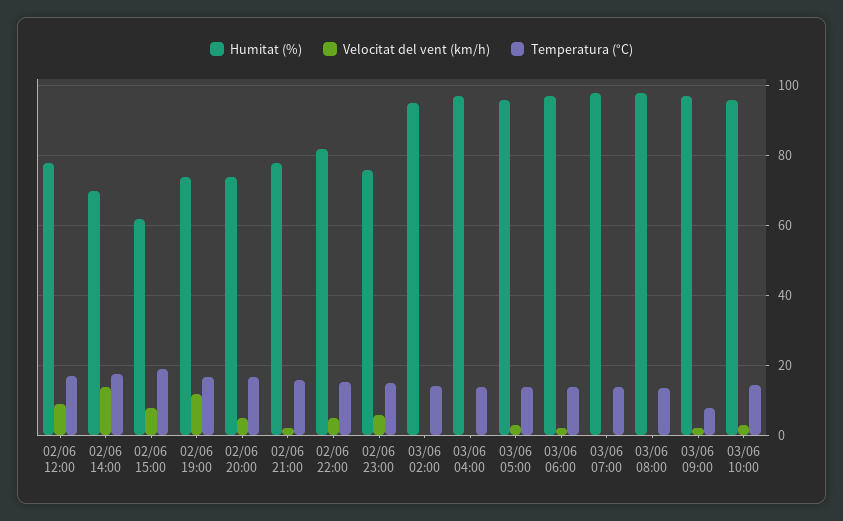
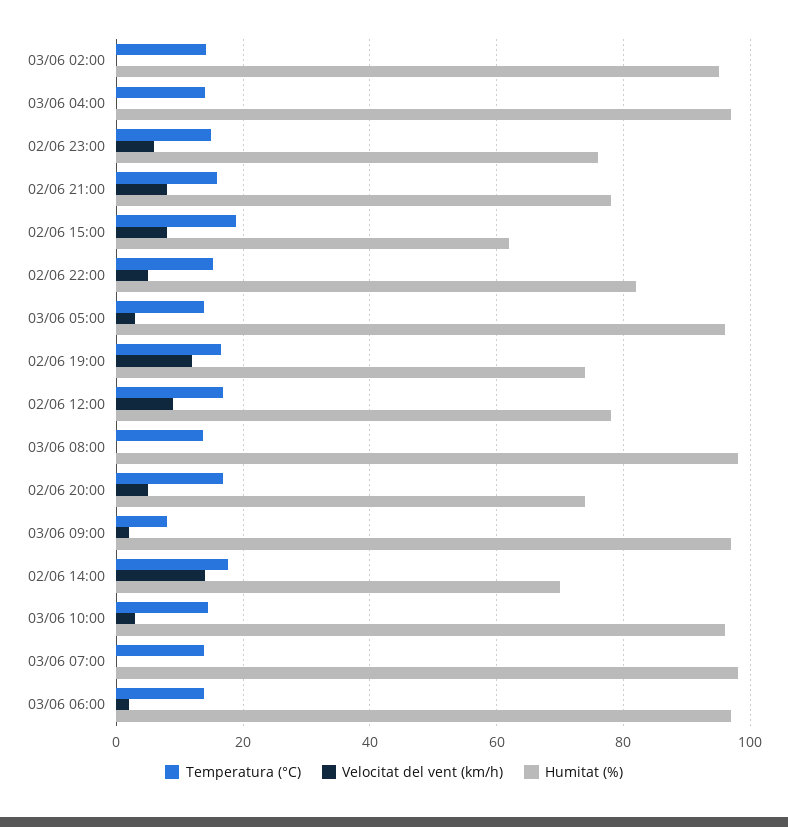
Velocitat del vent (km/h), 02/06 21:00: 2 -> 8

